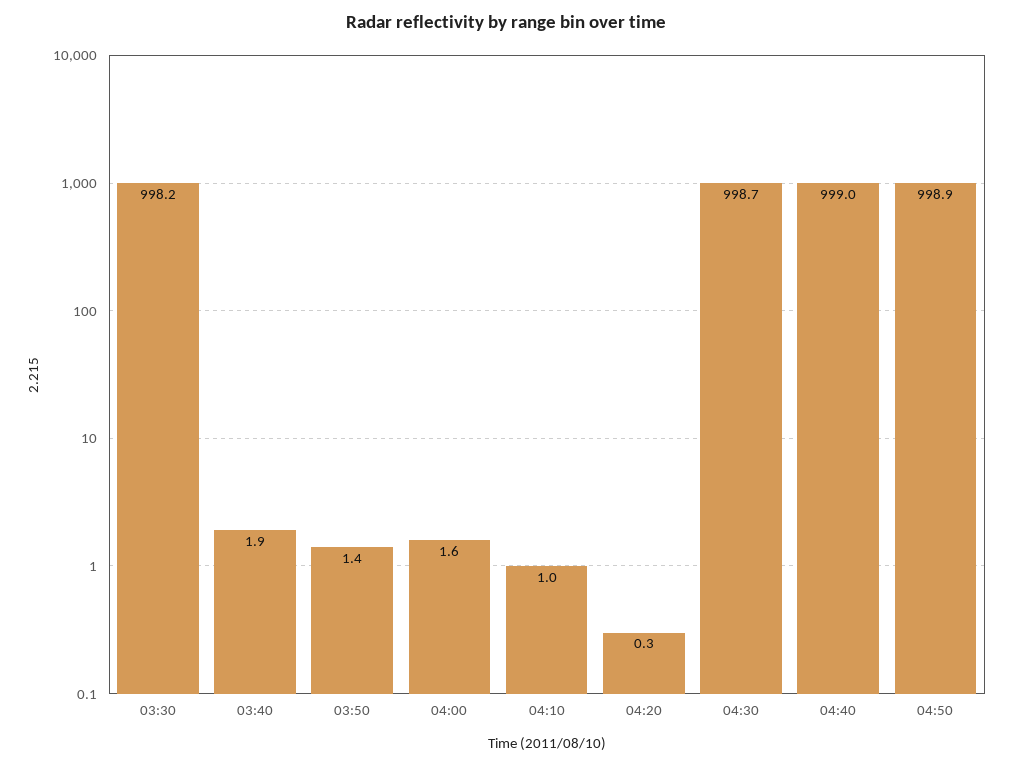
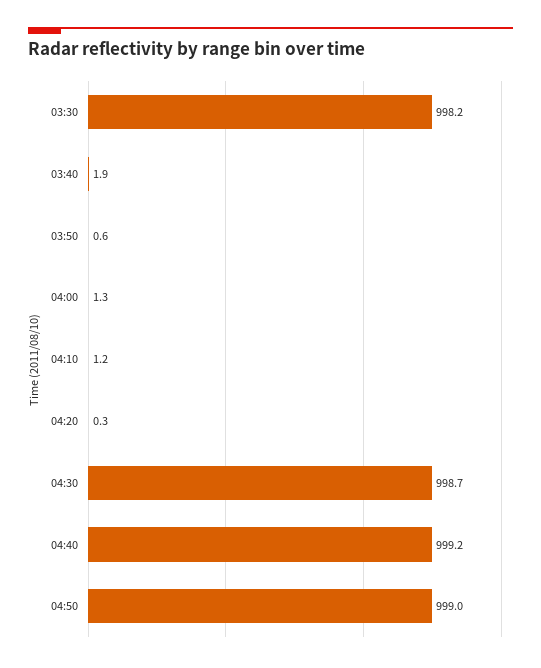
03:50: 1.4 -> 0.6
04:00: 1.6 -> 1.3
04:10: 1 -> 1.2
04:40: 999 -> 999.2
04:50: 998.9 -> 999

